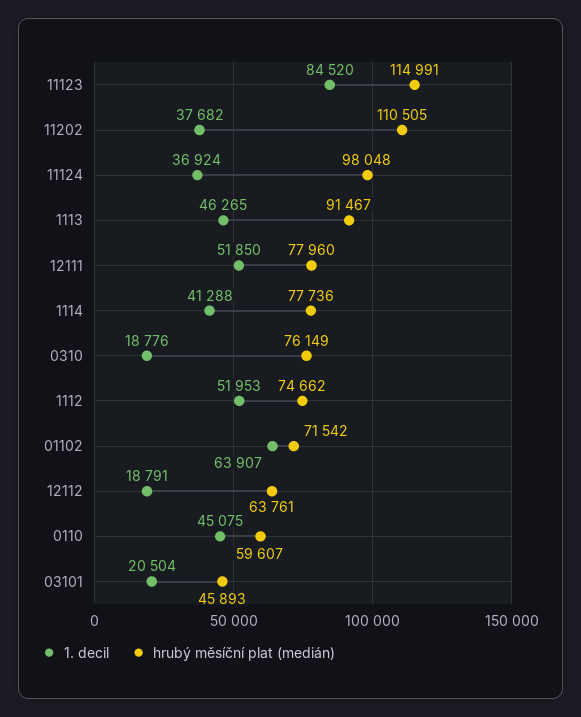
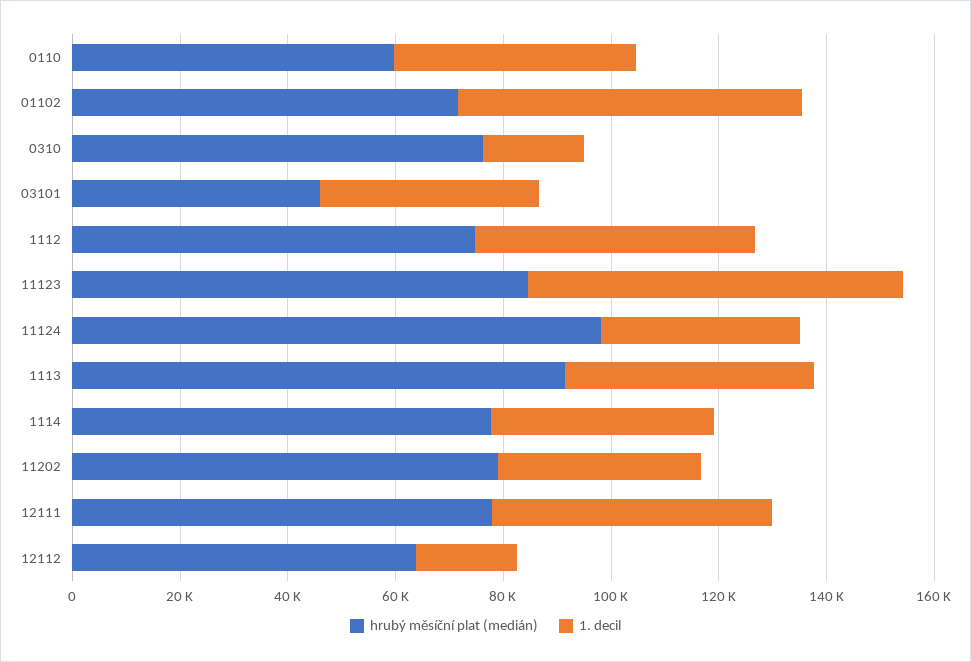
1. decil, 11123: 84520 -> 70000
hrubý měsíční plat (medián), 11123: 114991 -> 85000
hrubý měsíční plat (medián), 11202: 110505 -> 80000
1. decil, 03101: 20504 -> 40000

